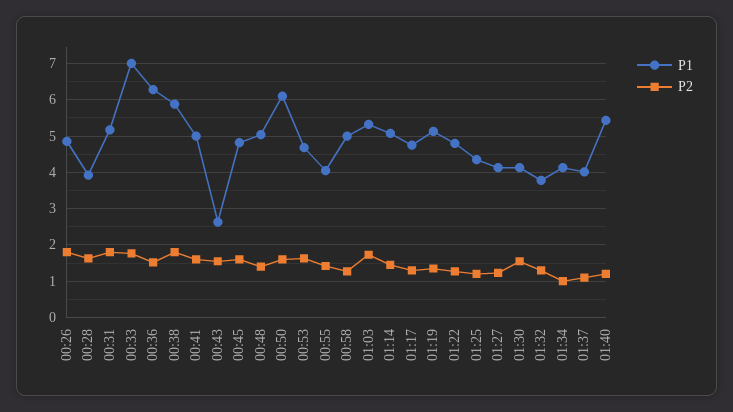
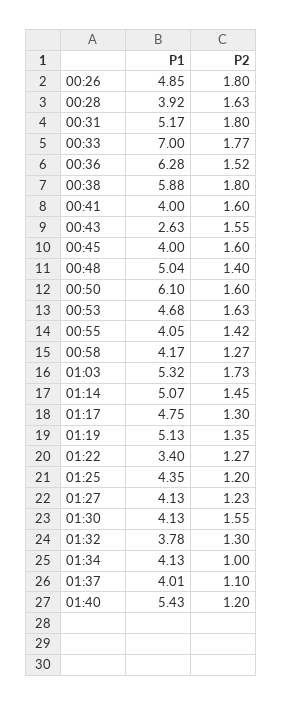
P1, 00:41: 5 -> 4
P1, 00:45: 4.8 -> 4
P1, 00:58: 5 -> 4.17
P1, 01:22: 4.8 -> 3.4

